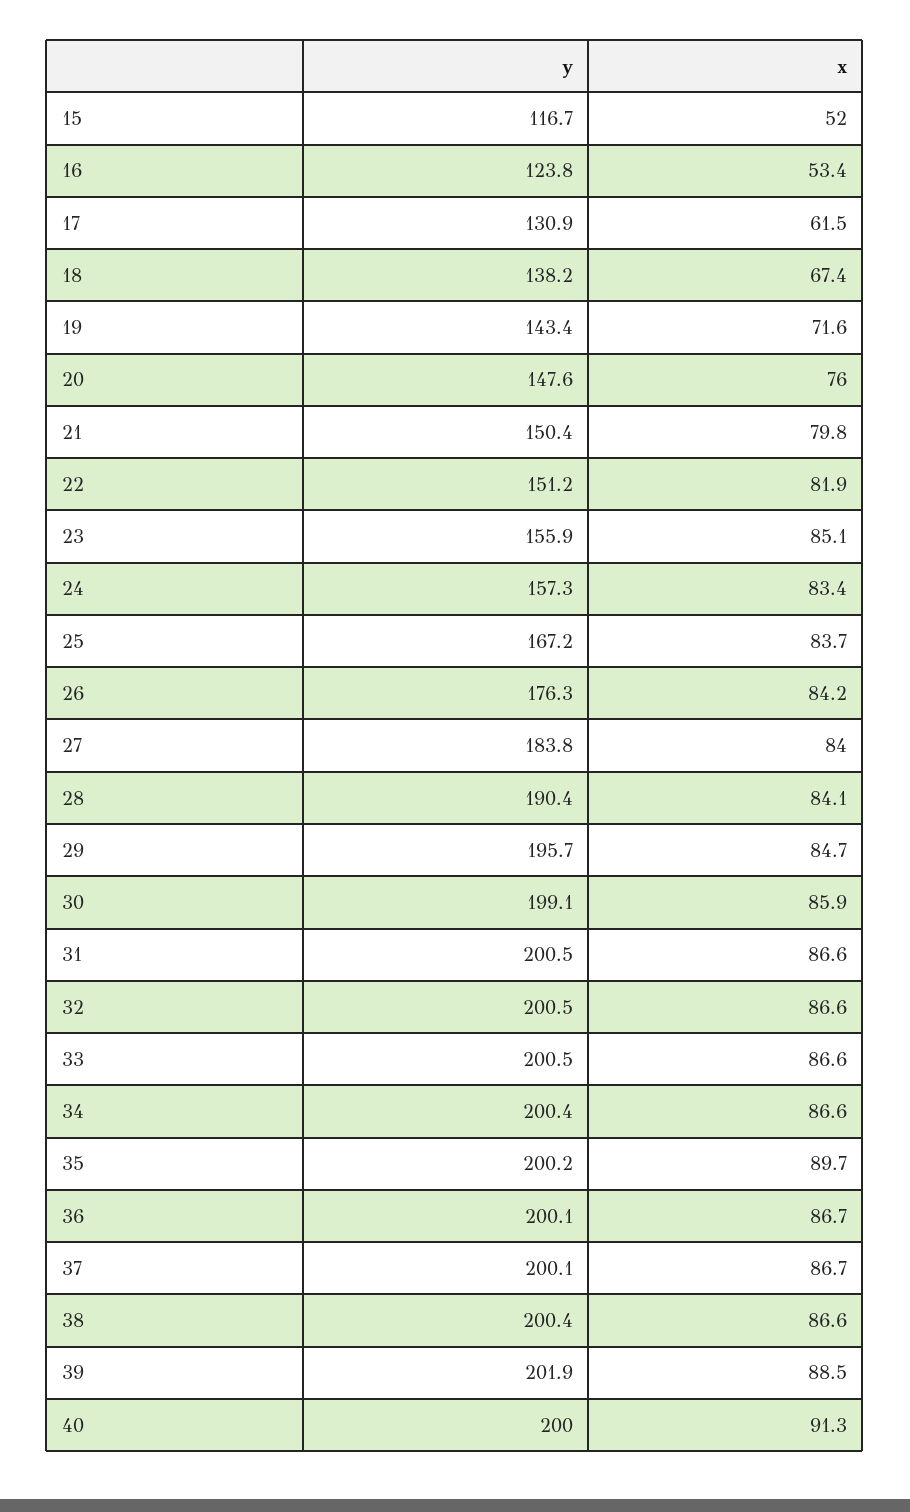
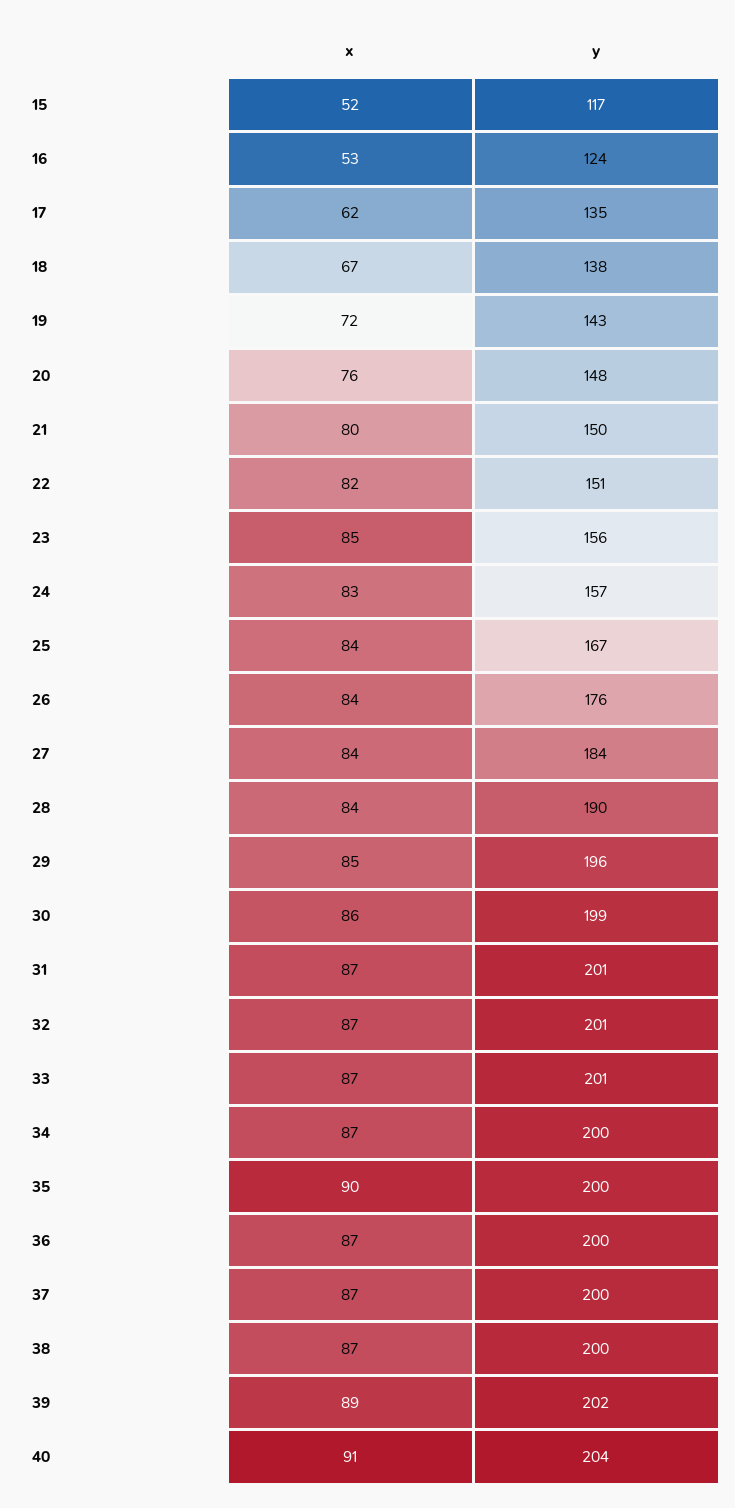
y, 17: 130.9 -> 135
y, 40: 200 -> 204

